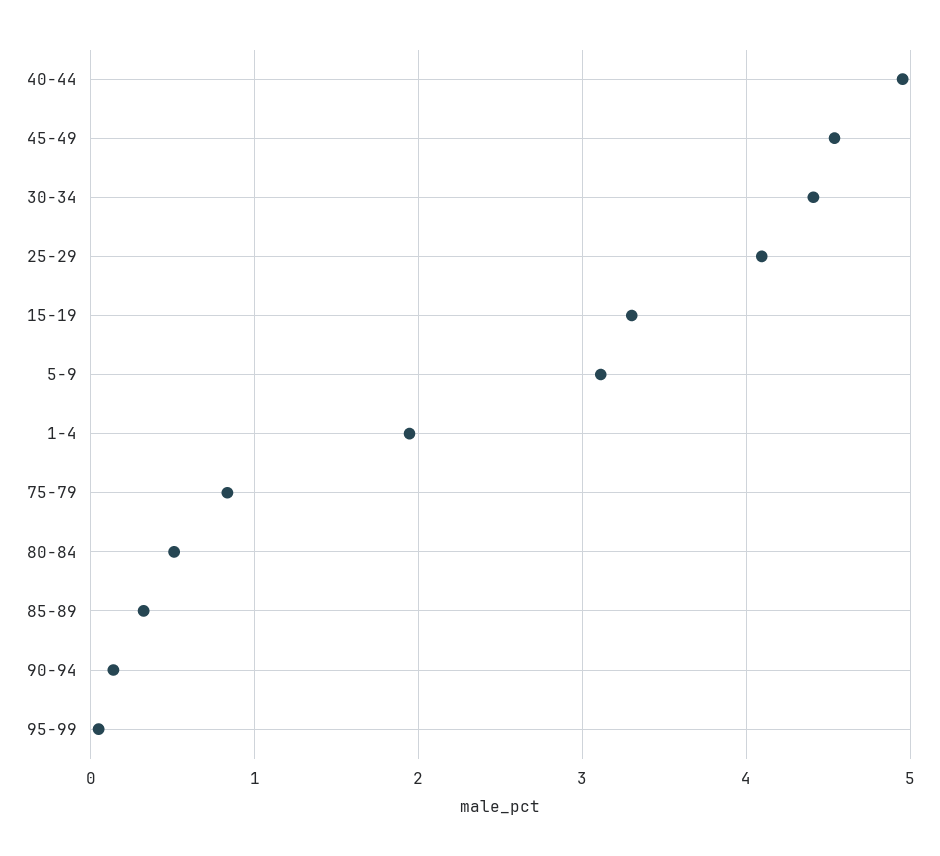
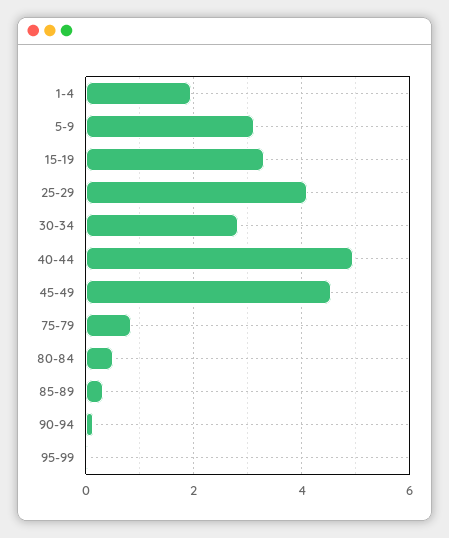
30-34: 4.4 -> 2.8

